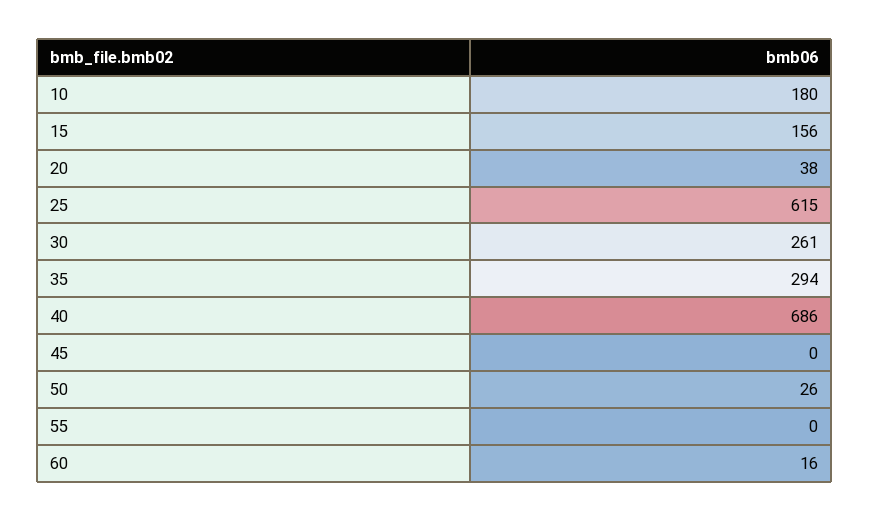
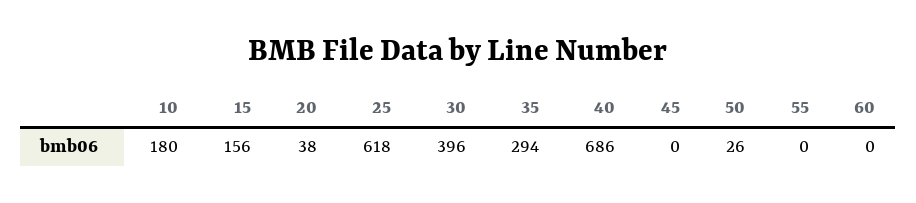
25: 615 -> 618
30: 261 -> 396
60: 16 -> 0

